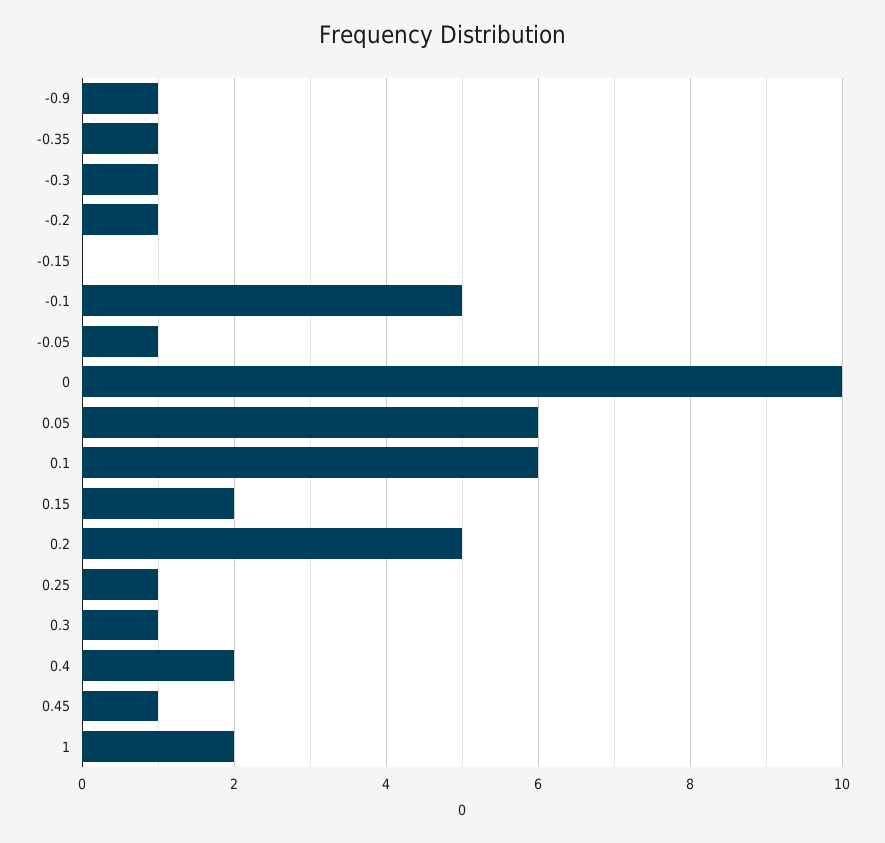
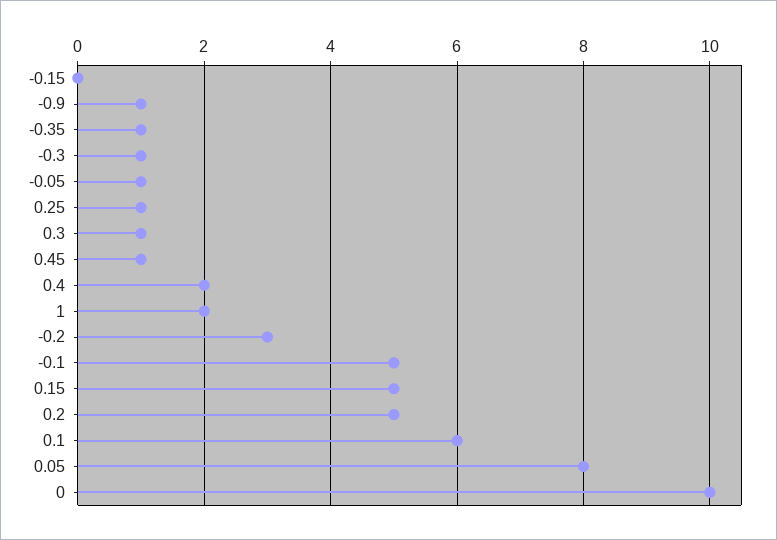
-0.2: 1 -> 3
0.05: 6 -> 8
0.15: 2 -> 5

